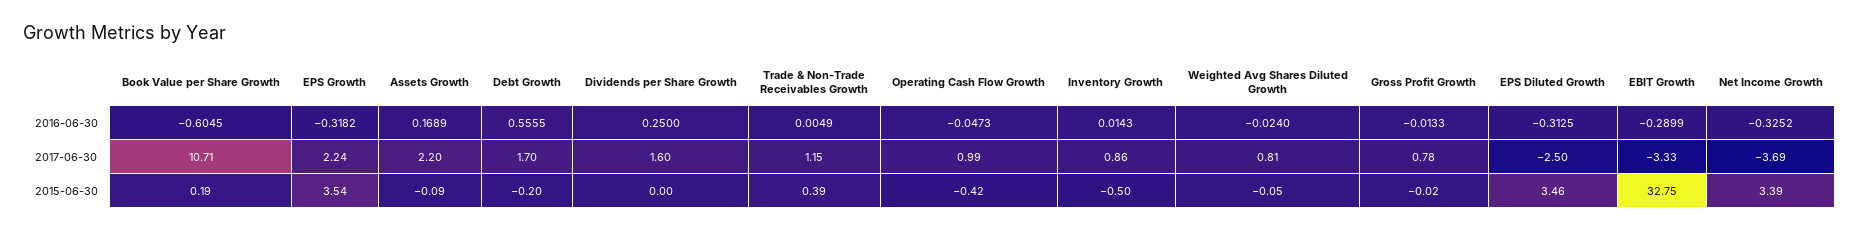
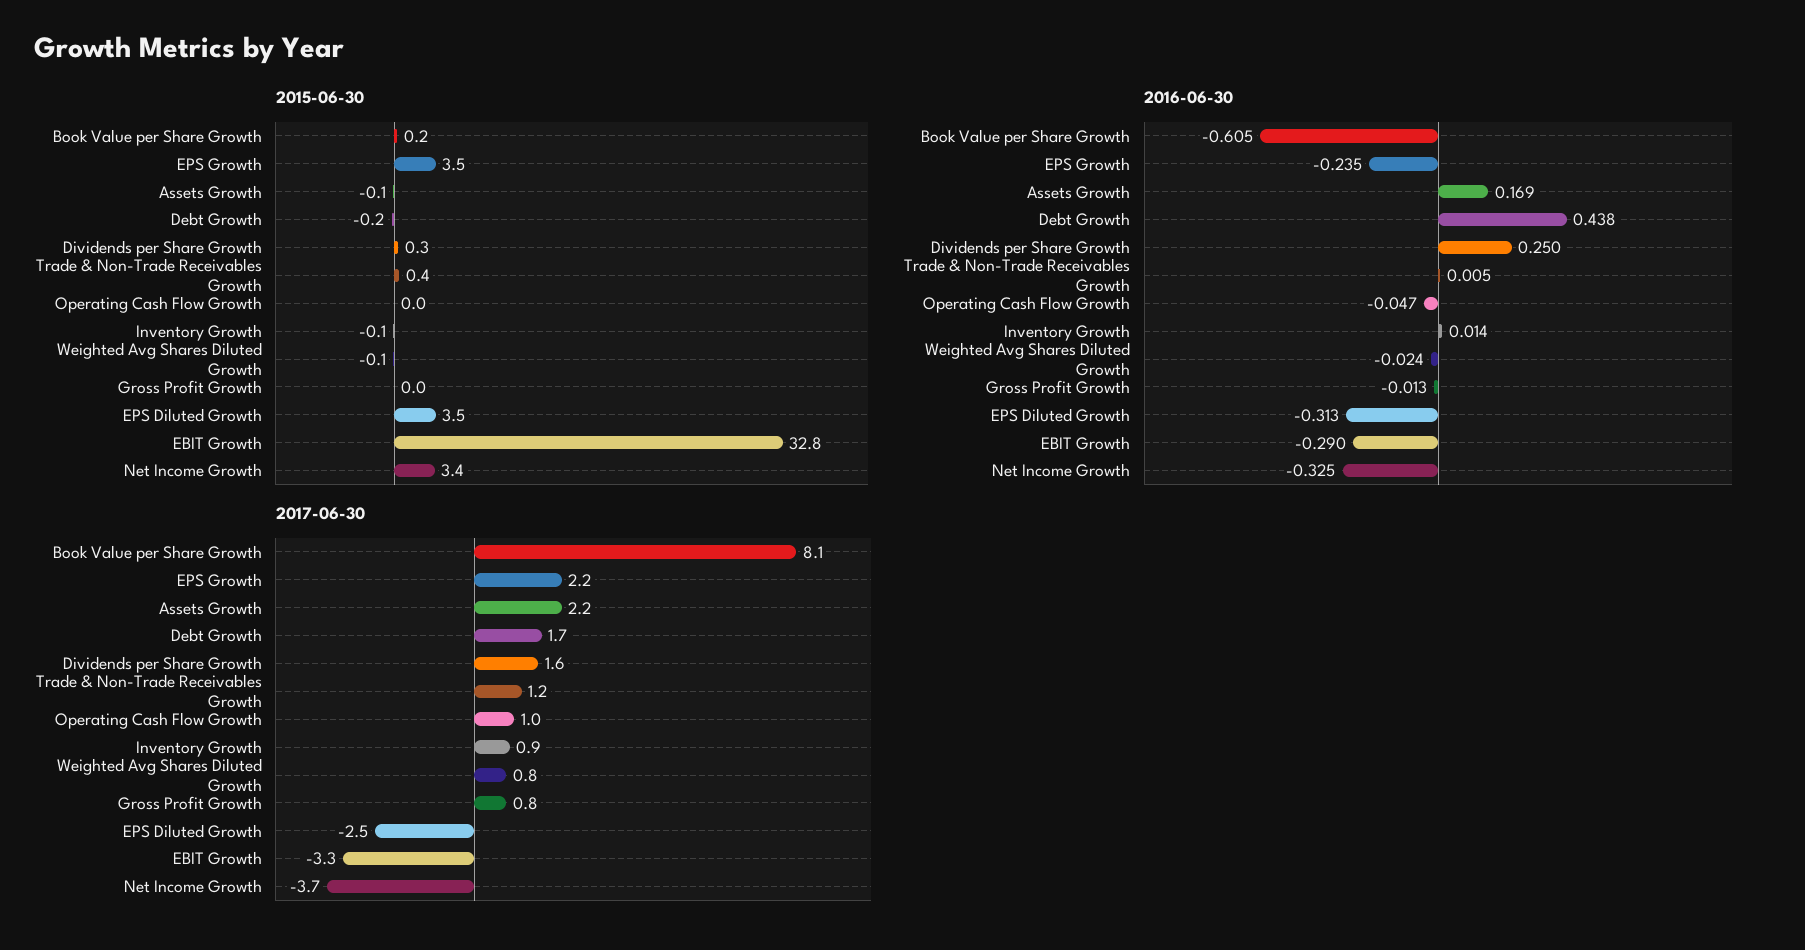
2016-06-30, EPS Growth: -0.3182 -> -0.235
2016-06-30, Debt Growth: 0.5555 -> 0.438
2017-06-30, Book Value per Share Growth: 10.71 -> 8.1
2015-06-30, Dividends per Share Growth: 0 -> 0.3
2015-06-30, Operating Cash Flow Growth: -0.42 -> 0
2015-06-30, Inventory Growth: -0.5 -> -0.1

